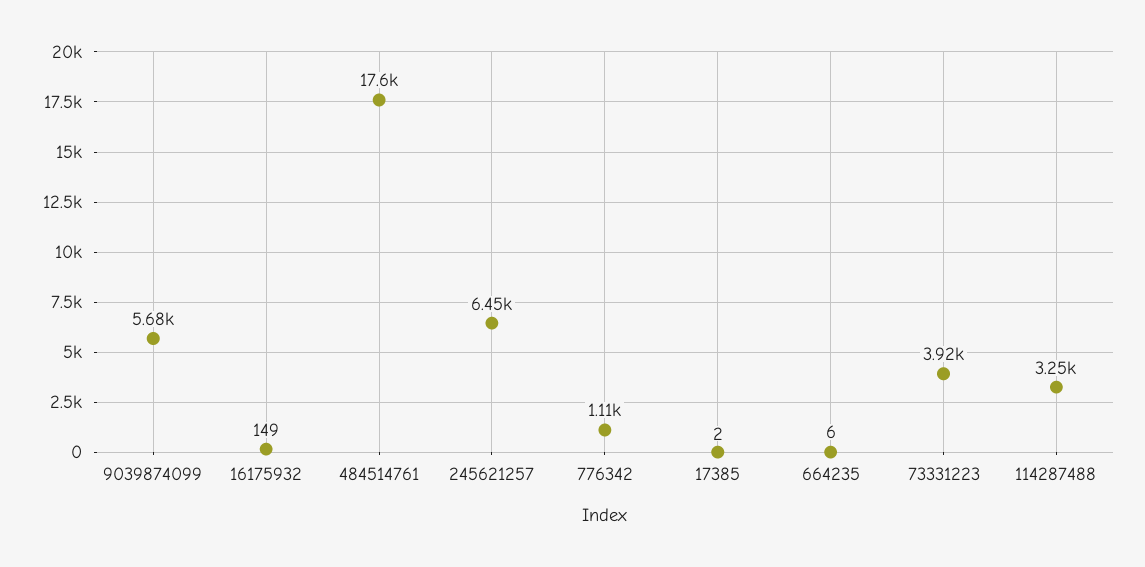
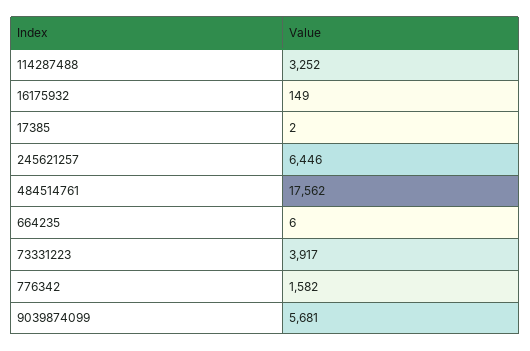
776342: 1110 -> 1582

